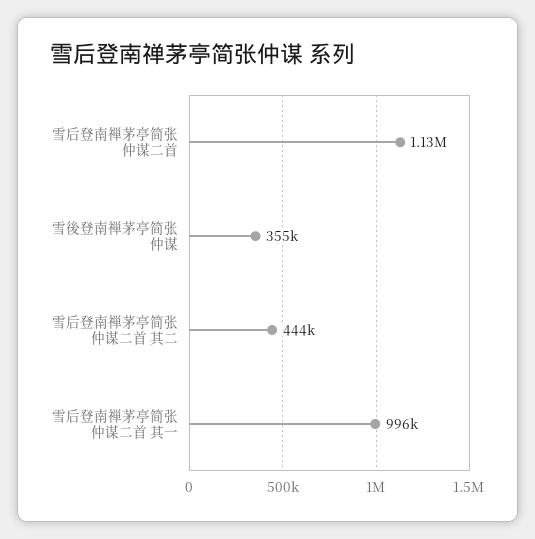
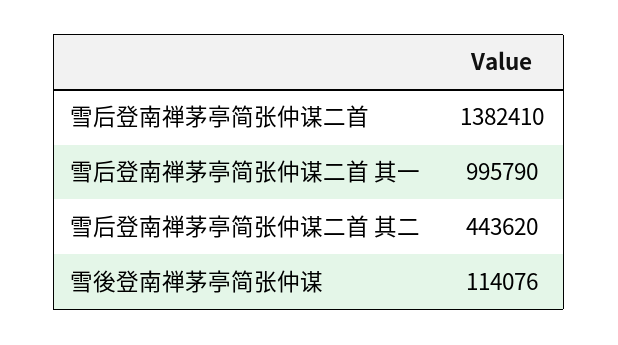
雪后登南禅茅亭简张仲谋二首: 1130000 -> 1382410
雪後登南禅茅亭简张仲谋: 355000 -> 114076

